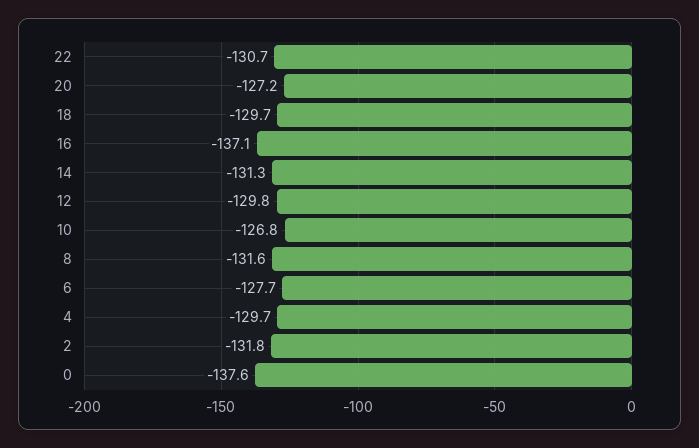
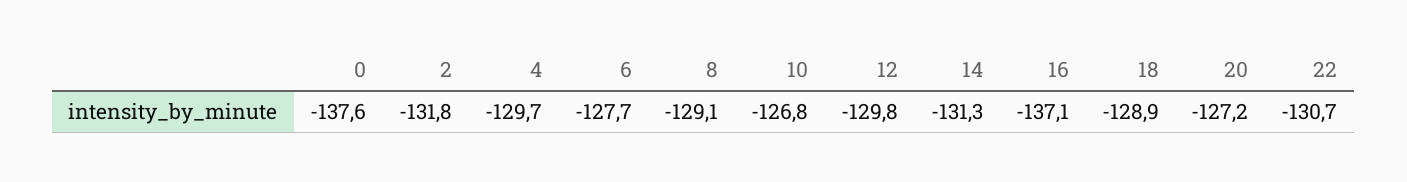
18: -129.7 -> -128.9
8: -131.6 -> -129.1

